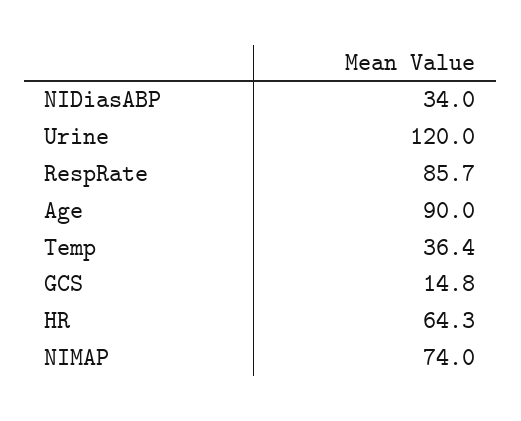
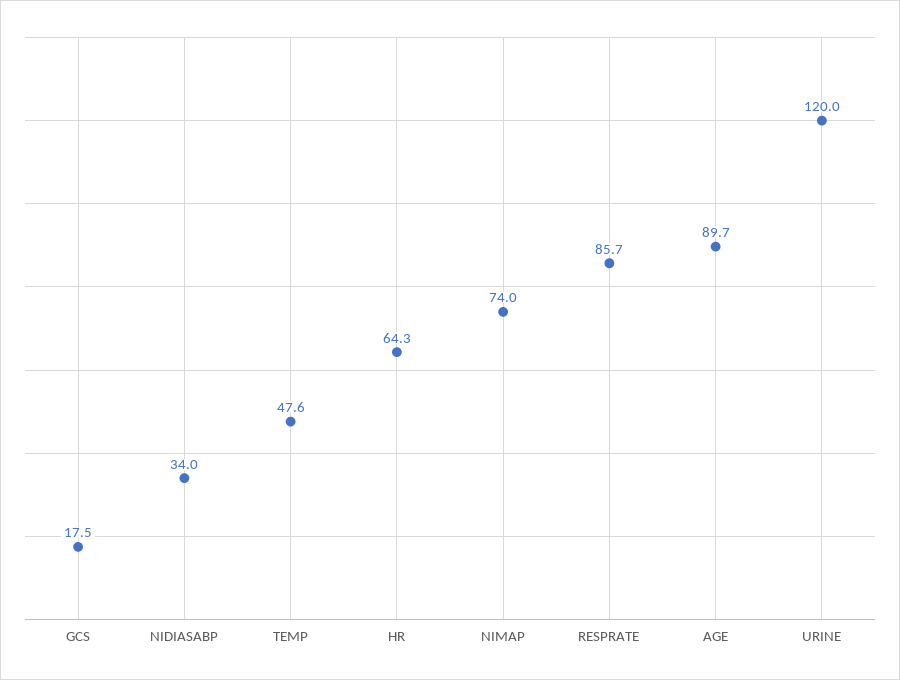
Age: 90 -> 89.7
Temp: 36.4 -> 47.6
GCS: 14.8 -> 17.5

